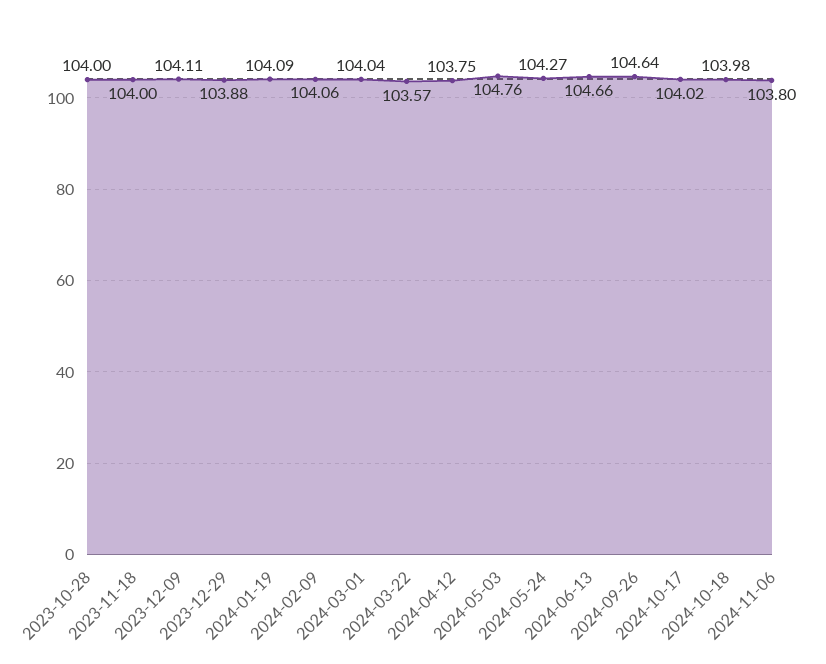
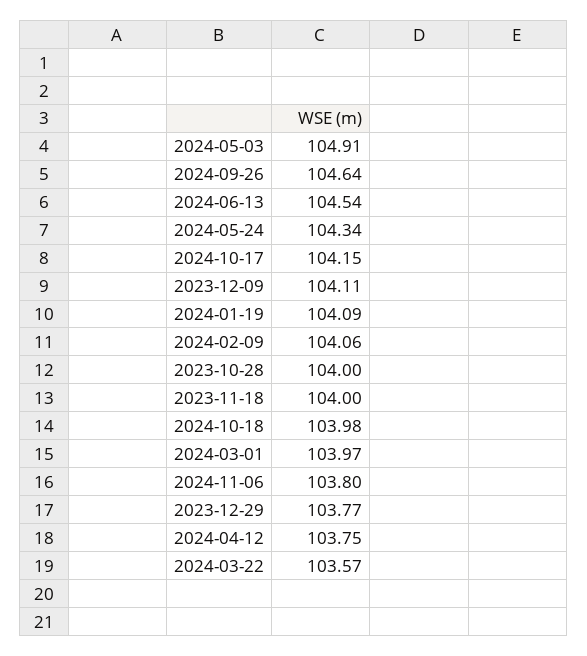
2023-12-29: 103.88 -> 103.77
2024-03-01: 104.04 -> 103.97
2024-05-03: 104.76 -> 104.91
2024-05-24: 104.27 -> 104.34
2024-06-13: 104.66 -> 104.54
2024-10-17: 104.02 -> 104.15

